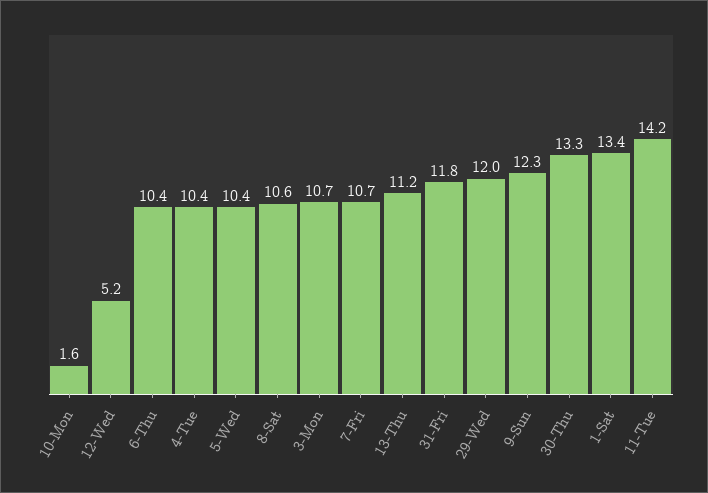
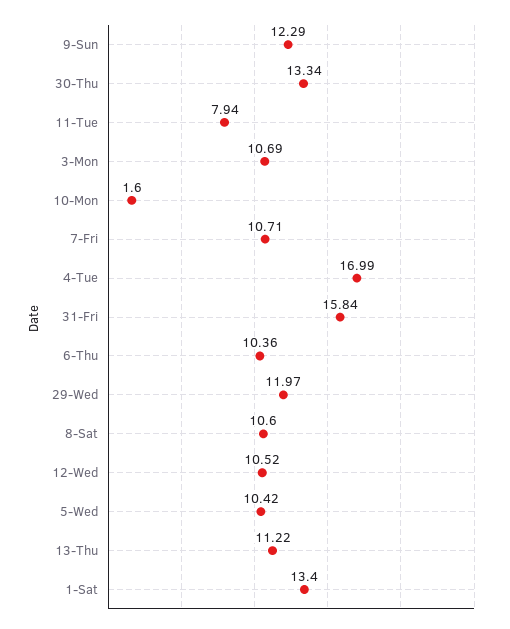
12-Wed: 5.2 -> 10.52
4-Tue: 10.4 -> 16.99
31-Fri: 11.8 -> 15.84
11-Tue: 14.2 -> 7.94

